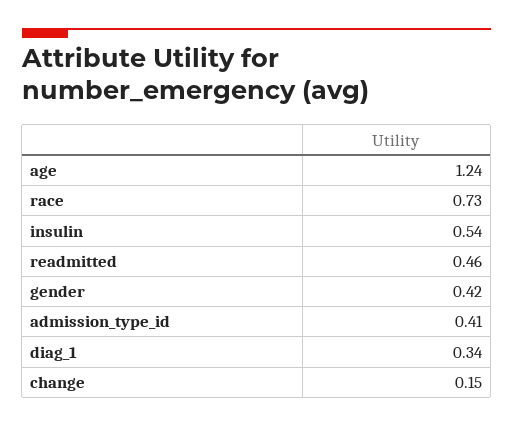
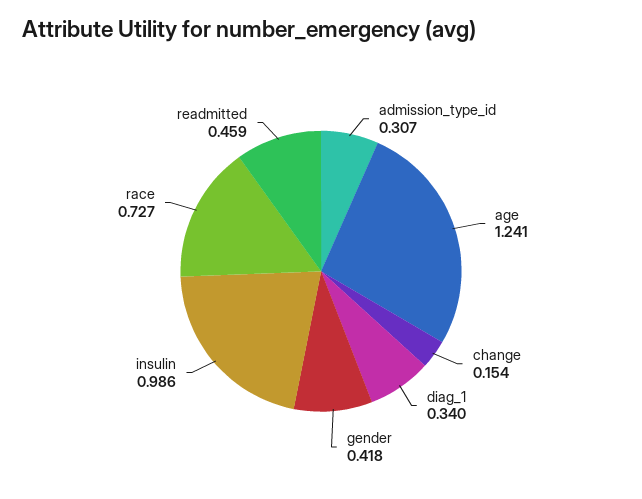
insulin: 0.54 -> 0.986
admission_type_id: 0.41 -> 0.307

